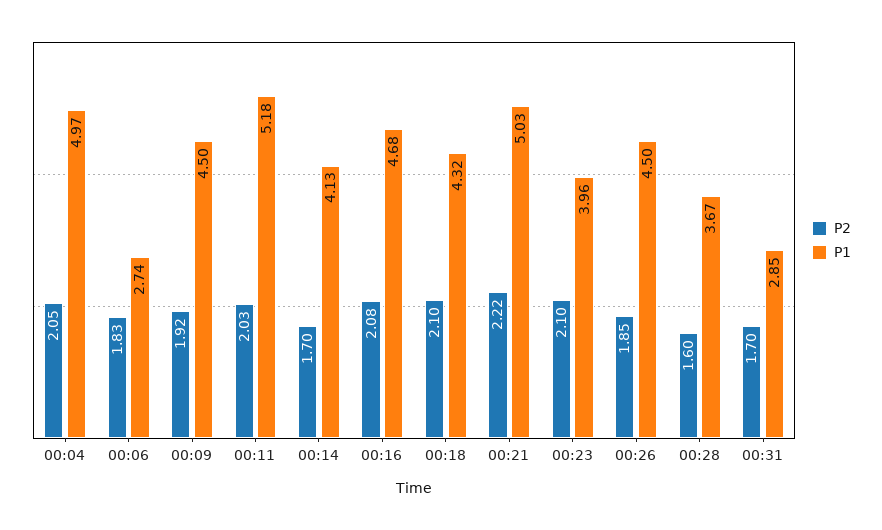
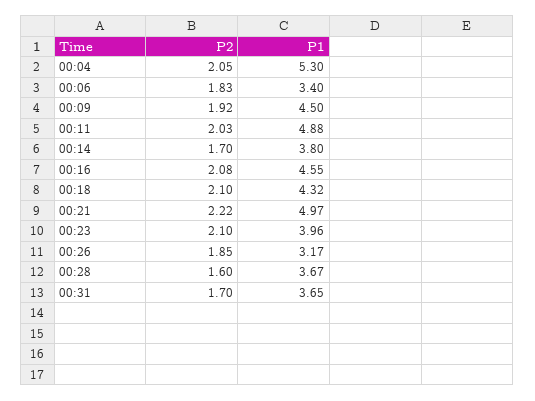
P1, 00:04: 4.97 -> 5.3
P1, 00:06: 2.74 -> 3.4
P1, 00:11: 5.18 -> 4.88
P1, 00:14: 4.13 -> 3.8
P1, 00:16: 4.68 -> 4.55
P1, 00:21: 5.03 -> 4.97
P1, 00:26: 4.5 -> 3.17
P1, 00:31: 2.85 -> 3.65

